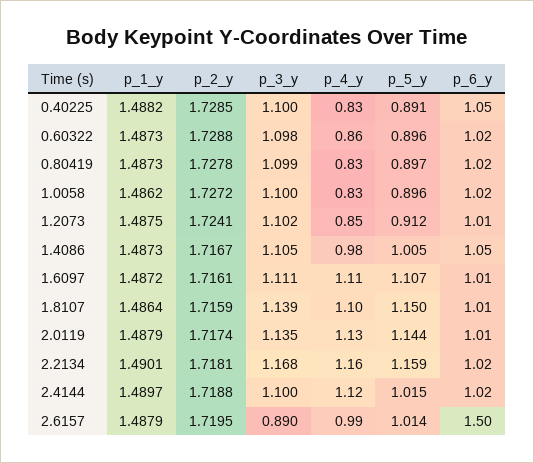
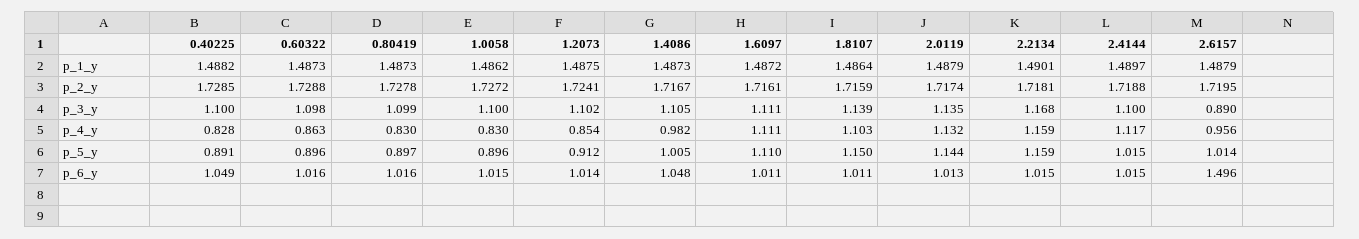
p_5_y, 1.6097: 1.107 -> 1.11
p_4_y, 2.6157: 0.99 -> 0.956

